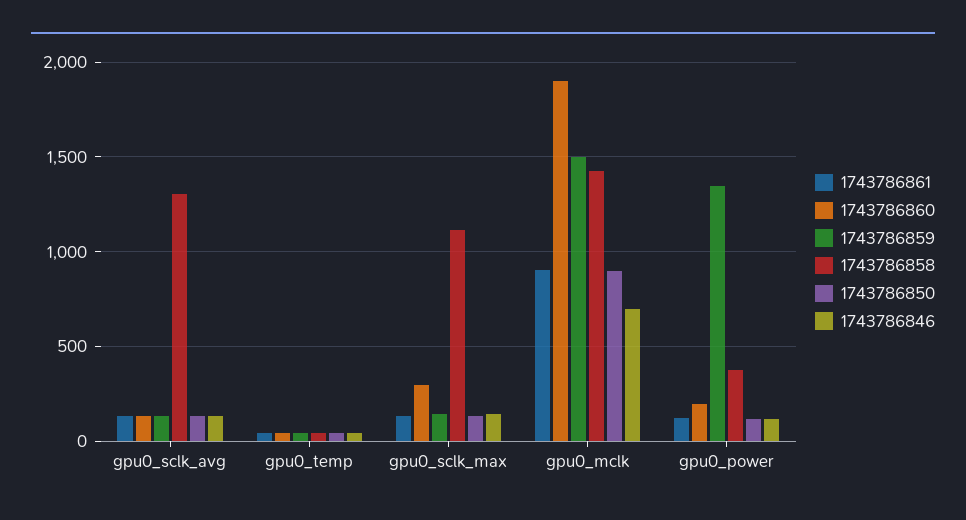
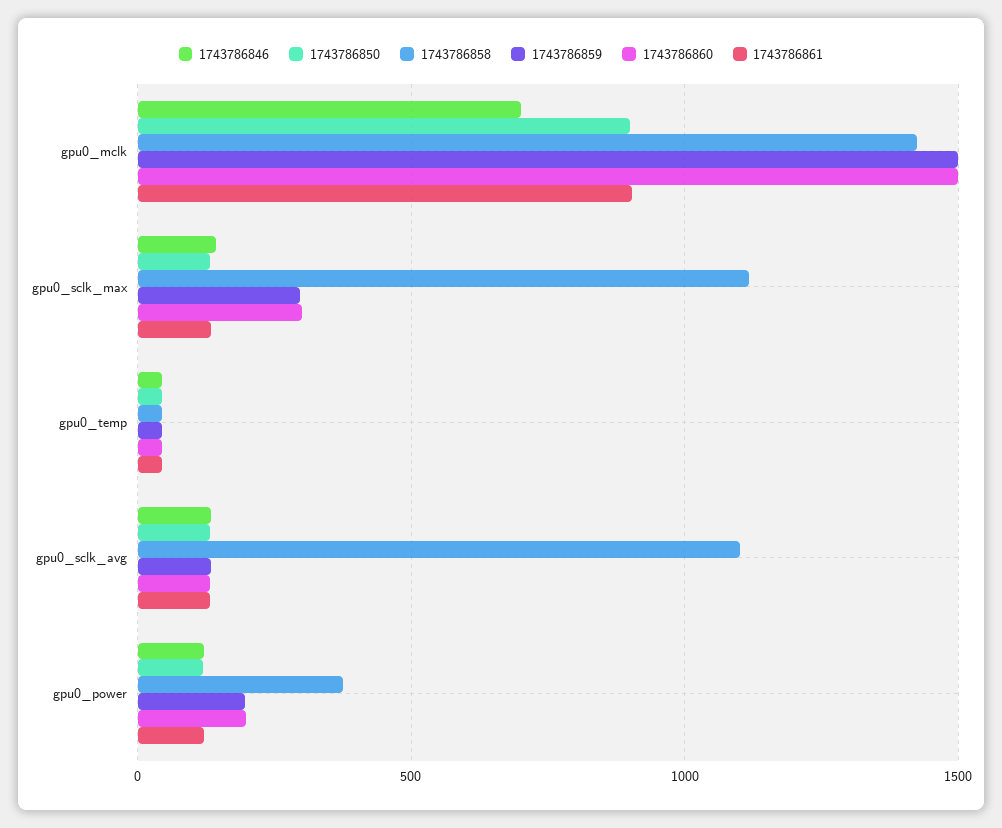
1743786858, gpu0_sclk_avg: 1300 -> 1100
1743786859, gpu0_sclk_max: 150 -> 300
1743786860, gpu0_mclk: 1900 -> 1500
1743786859, gpu0_power: 1350 -> 200

